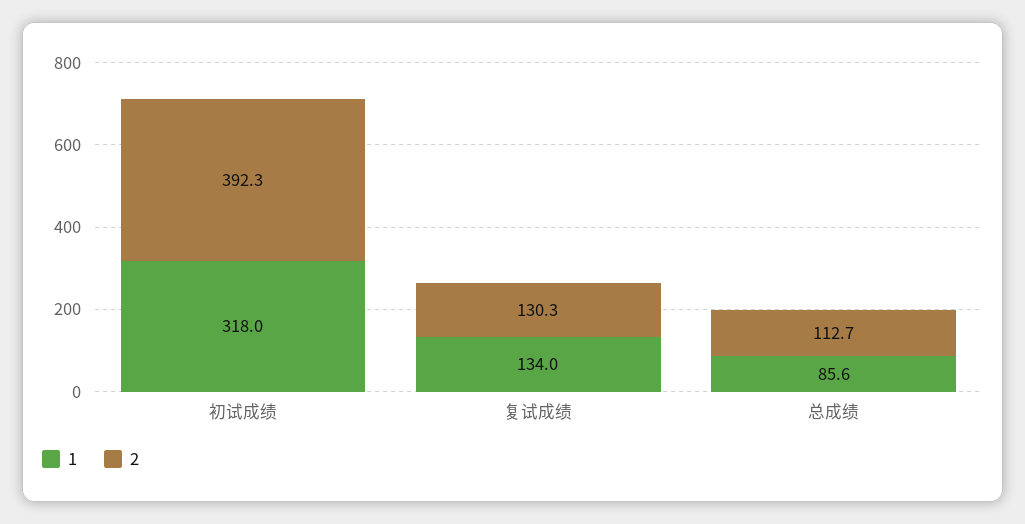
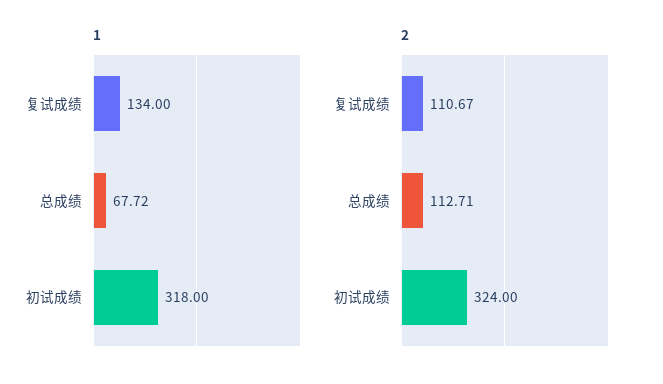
2, 初试成绩: 392.3 -> 324
2, 复试成绩: 130.3 -> 110.67
1, 总成绩: 85.6 -> 67.72

